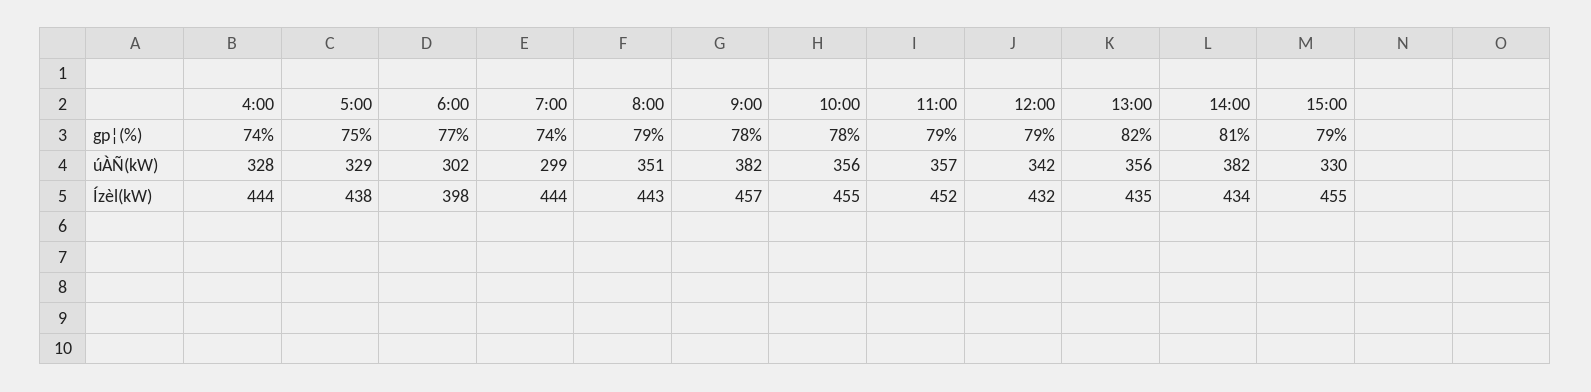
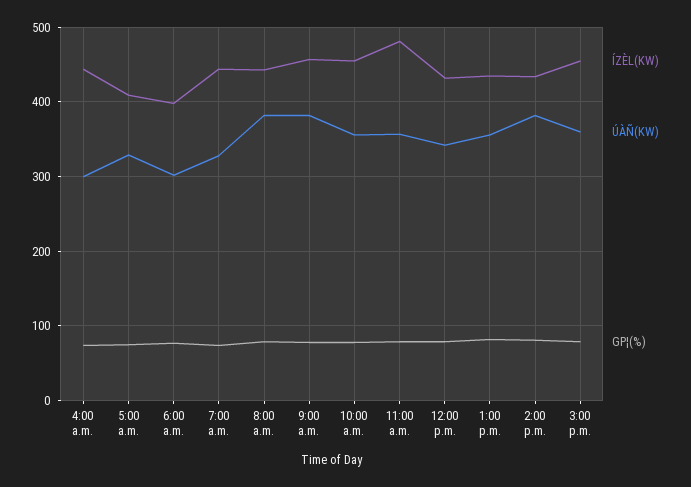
úÀÑ(kW), 4:00: 328 -> 300
úÀÑ(kW), 7:00: 299 -> 330
úÀÑ(kW), 8:00: 351 -> 380
úÀÑ(kW), 15:00: 330 -> 360
Ízèl(kW), 5:00: 438 -> 410
Ízèl(kW), 11:00: 452 -> 480

